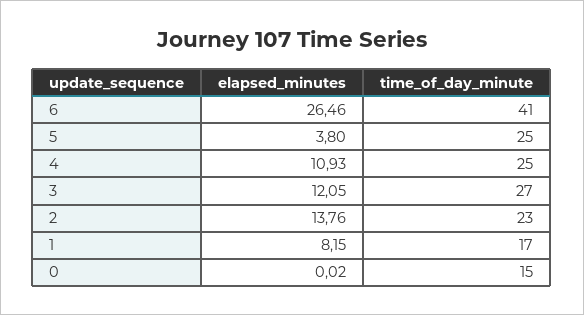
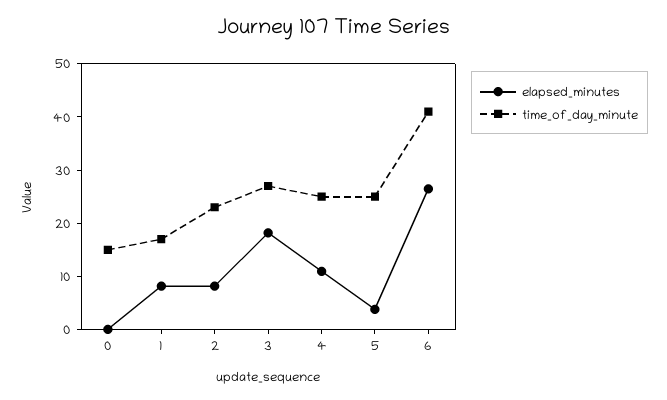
elapsed_minutes, 3: 12.05 -> 18
elapsed_minutes, 2: 13.76 -> 8

